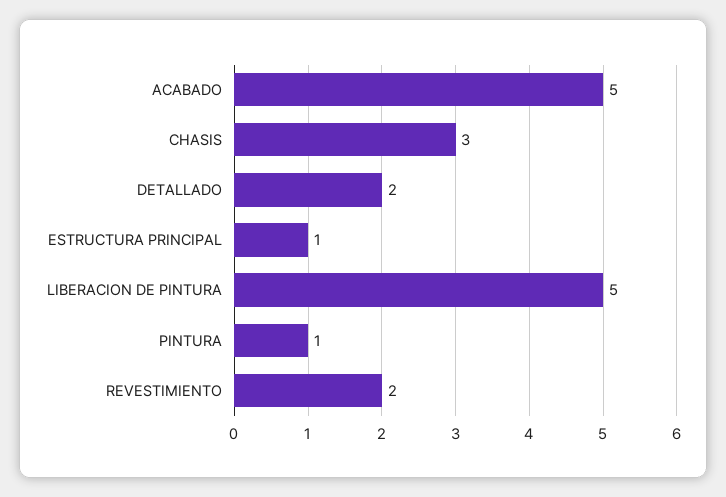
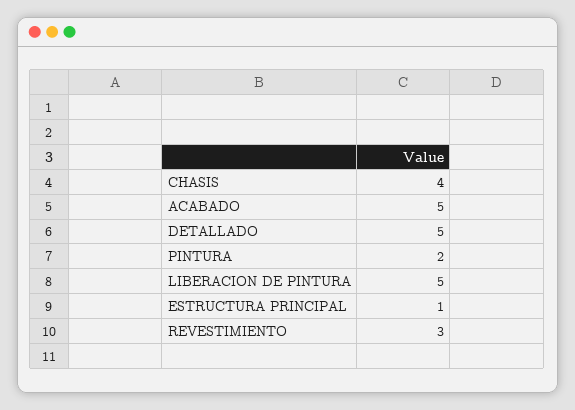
CHASIS: 3 -> 4
DETALLADO: 2 -> 5
PINTURA: 1 -> 2
REVESTIMIENTO: 2 -> 3

